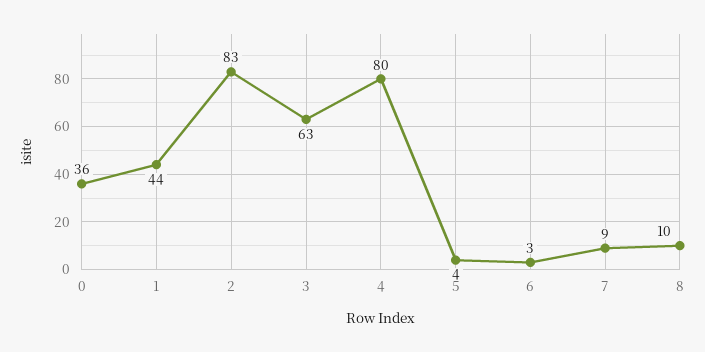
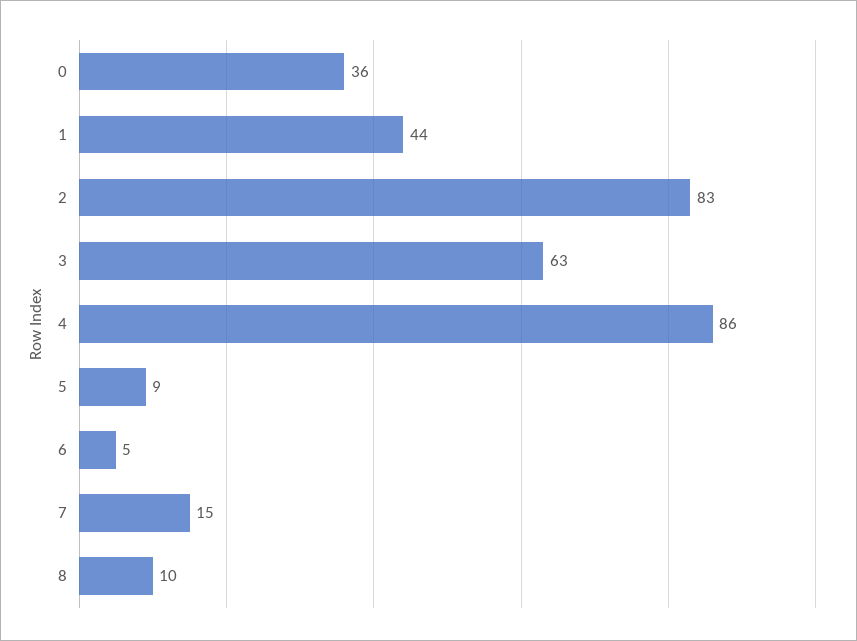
4: 80 -> 86
5: 4 -> 9
6: 3 -> 5
7: 9 -> 15

